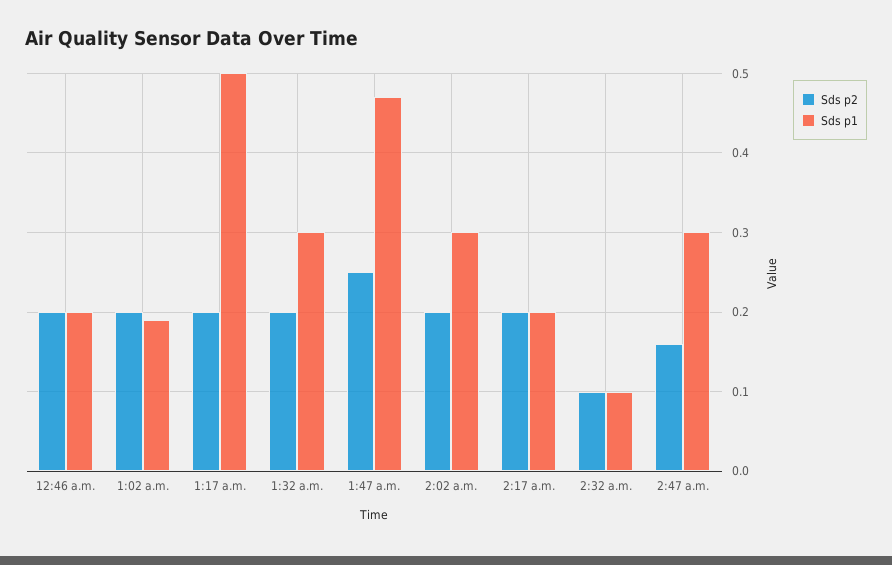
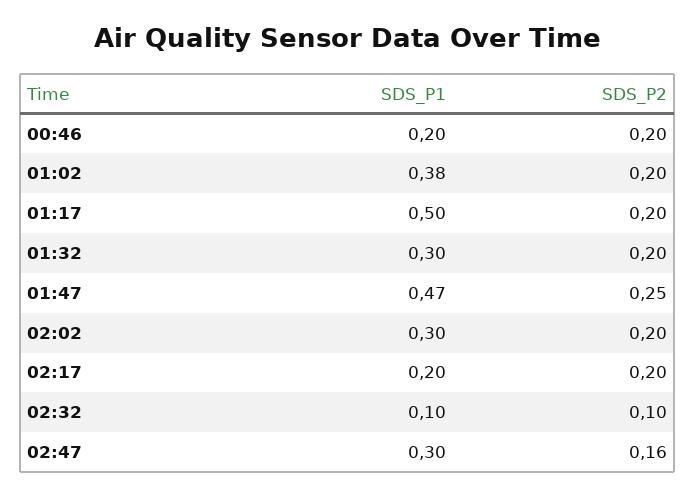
Sds p1, 1:02 a.m.: 0.19 -> 0.38

